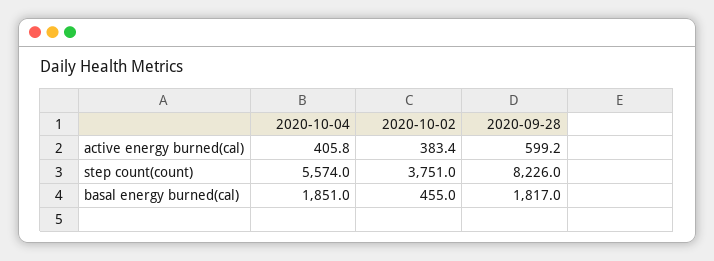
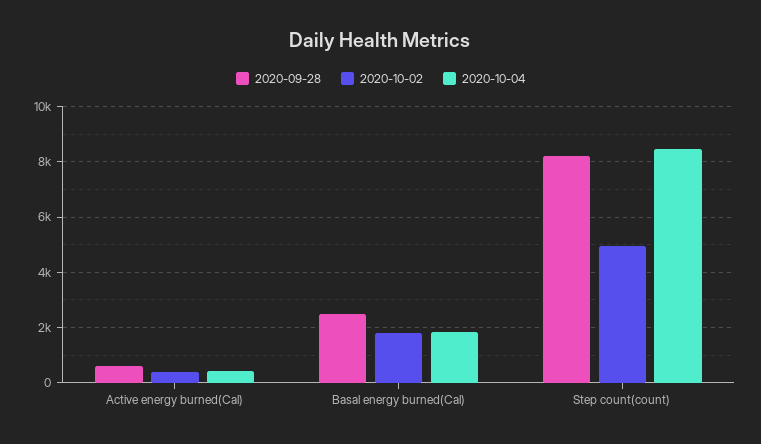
2020-10-04, step count(count): 5574 -> 8500
2020-10-02, step count(count): 3751 -> 5000
2020-10-02, basal energy burned(cal): 455 -> 1750
2020-09-28, basal energy burned(cal): 1817 -> 2500

